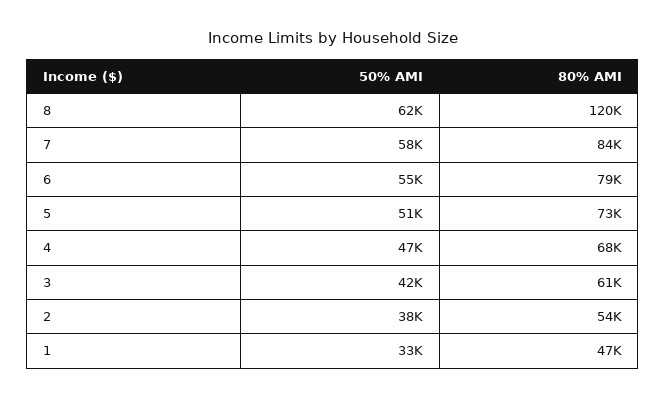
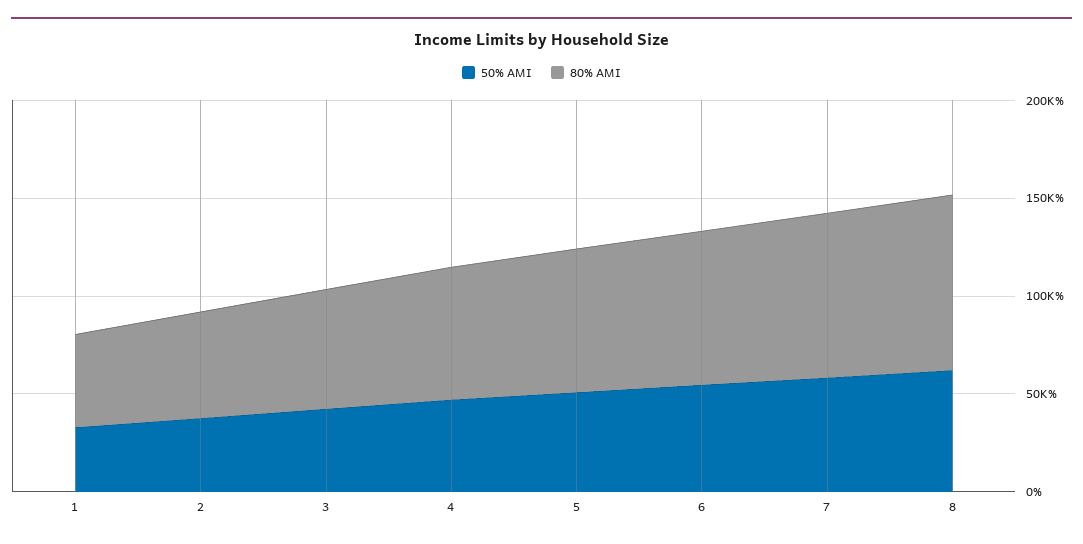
80% AMI, 8: 120000 -> 90000

